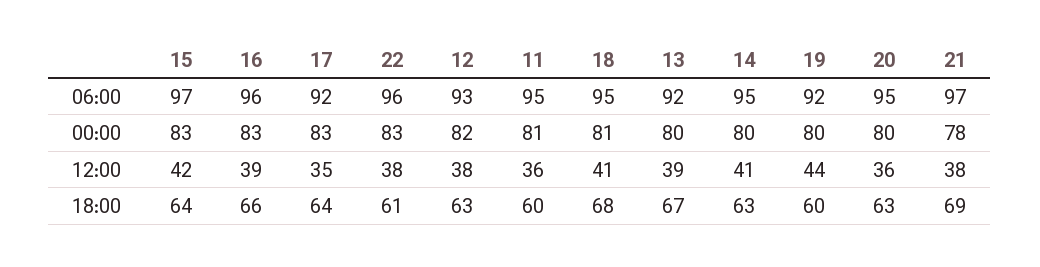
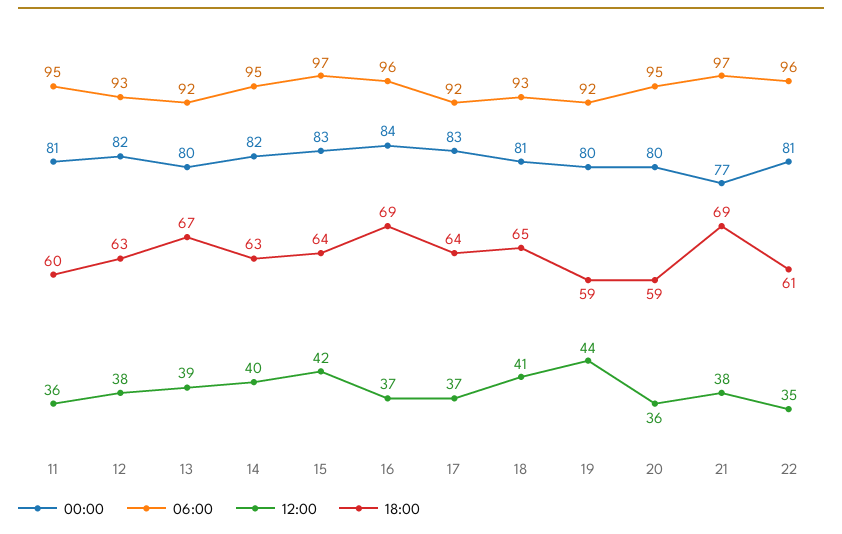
06:00, 18: 95 -> 93
00:00, 16: 83 -> 84
00:00, 22: 83 -> 81
00:00, 14: 80 -> 82
00:00, 21: 78 -> 77
12:00, 16: 39 -> 37
12:00, 17: 35 -> 37
12:00, 22: 38 -> 35
12:00, 14: 41 -> 40
18:00, 16: 66 -> 69
18:00, 18: 68 -> 65
18:00, 19: 60 -> 59
18:00, 20: 63 -> 59

